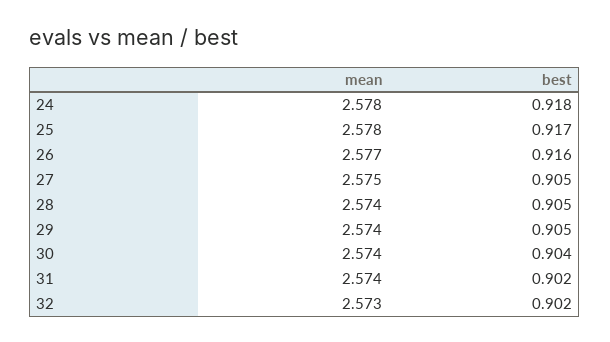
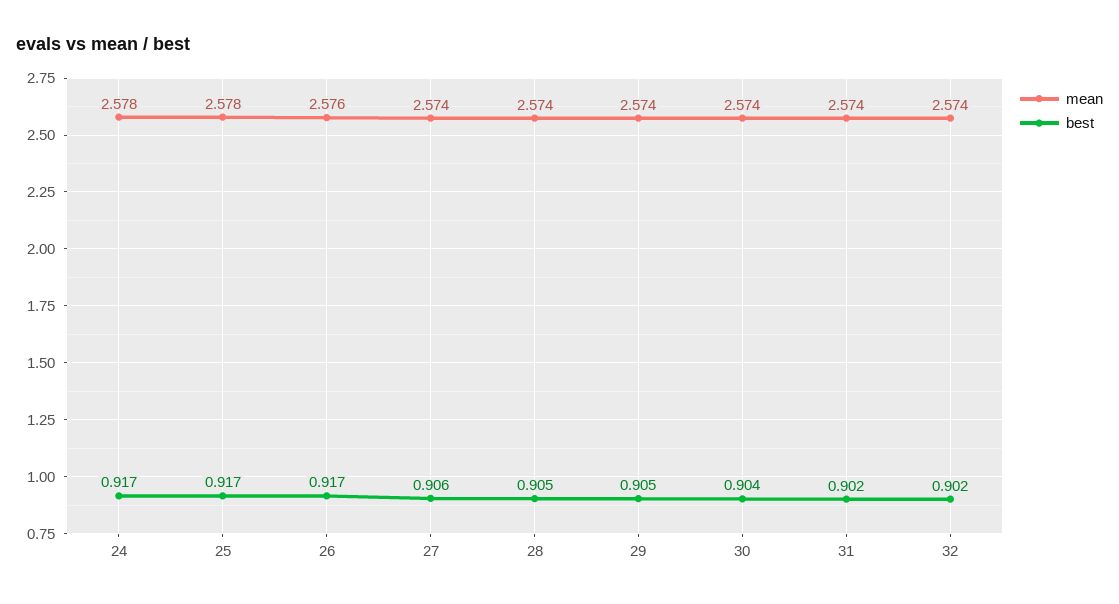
best, 24: 0.918 -> 0.917
mean, 26: 2.577 -> 2.576
best, 26: 0.916 -> 0.917
mean, 27: 2.575 -> 2.574
best, 27: 0.905 -> 0.906
mean, 32: 2.573 -> 2.574

